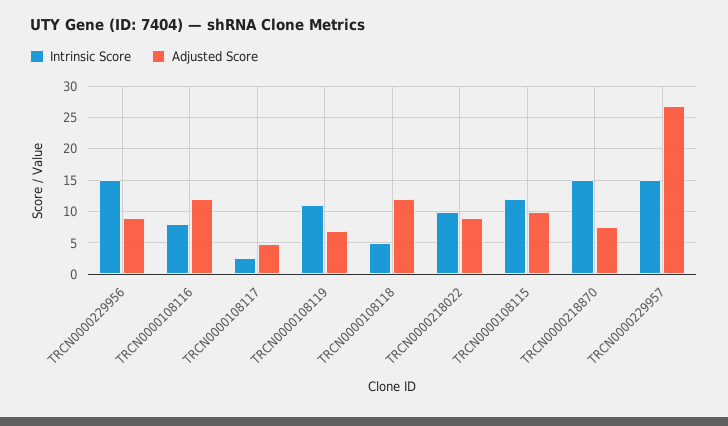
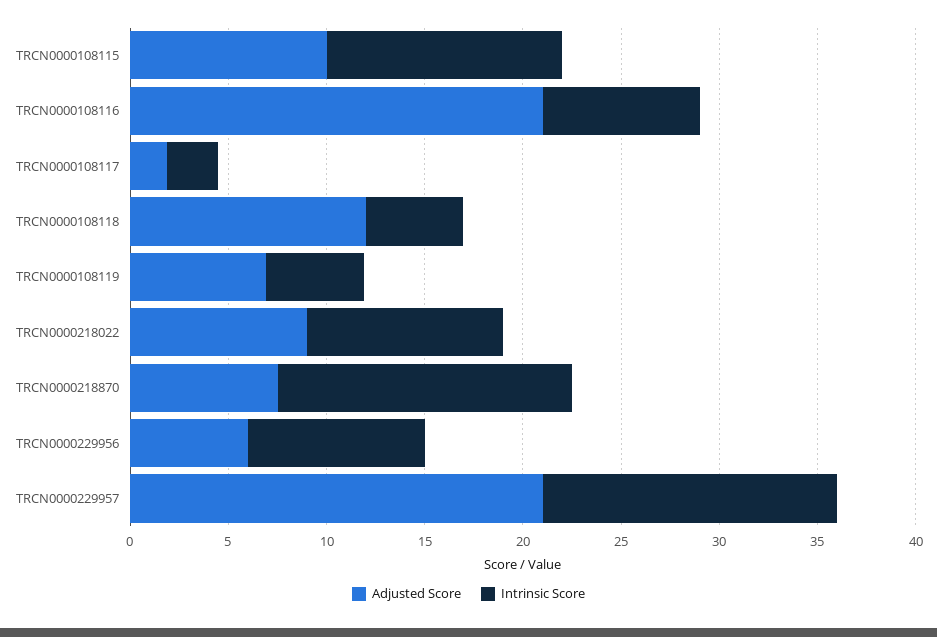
Intrinsic Score, TRCN0000229956: 15 -> 9
Adjusted Score, TRCN0000229956: 9 -> 6
Adjusted Score, TRCN0000108116: 12 -> 21
Adjusted Score, TRCN0000108117: 5 -> 2
Intrinsic Score, TRCN0000108119: 11 -> 5
Adjusted Score, TRCN0000229957: 27 -> 21

